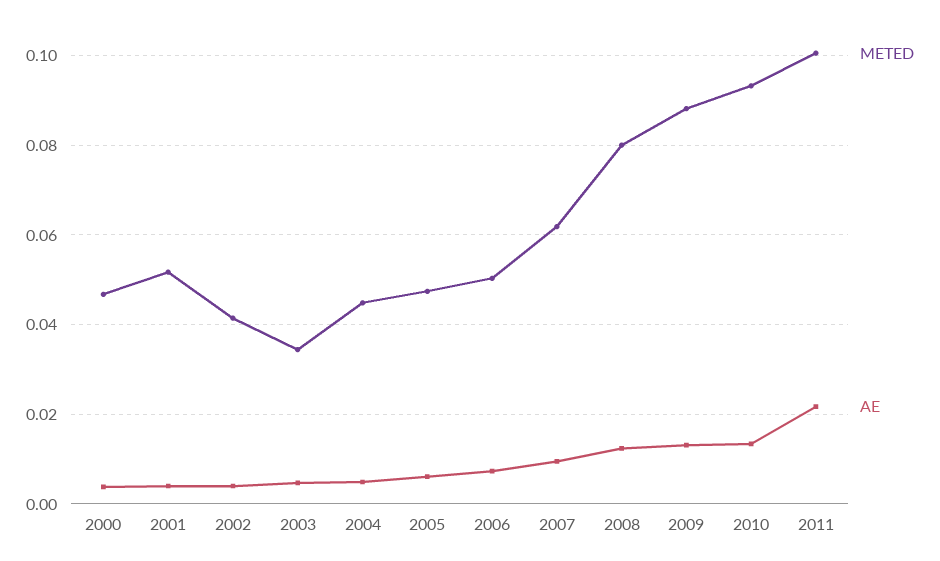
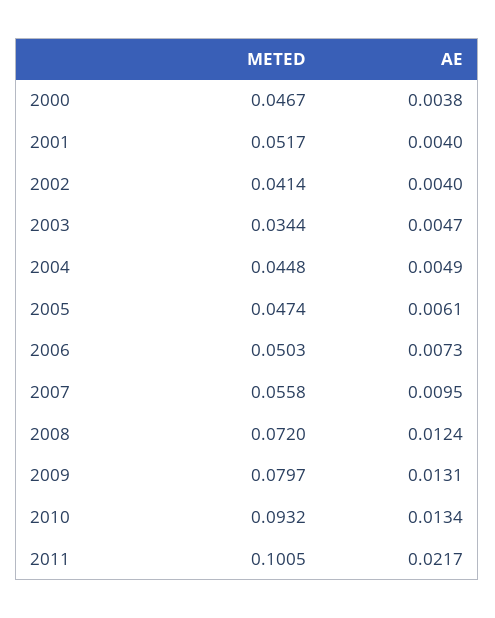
METED, 2007: 0.062 -> 0.0558
METED, 2008: 0.08 -> 0.072
METED, 2009: 0.088 -> 0.0797

